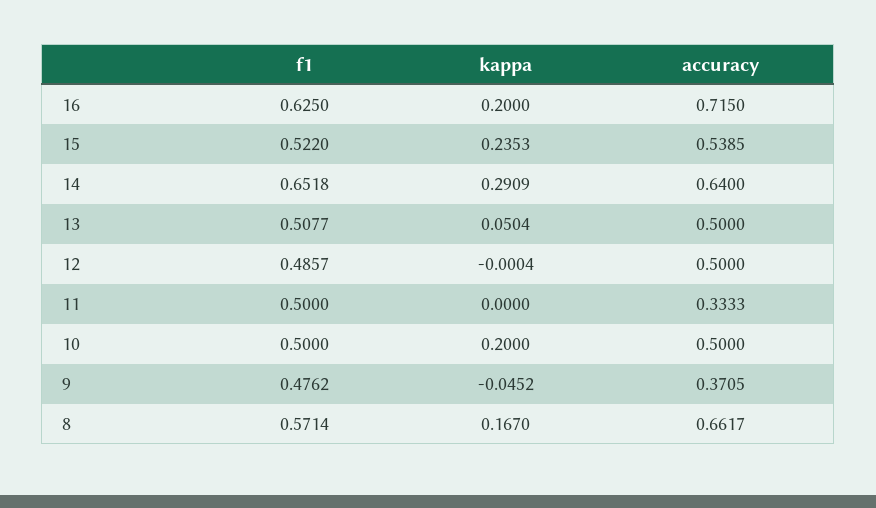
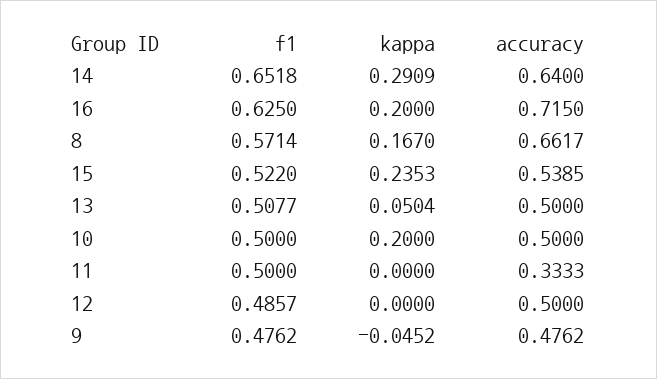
kappa, 12: -0.0004 -> 0
accuracy, 9: 0.3705 -> 0.4762

